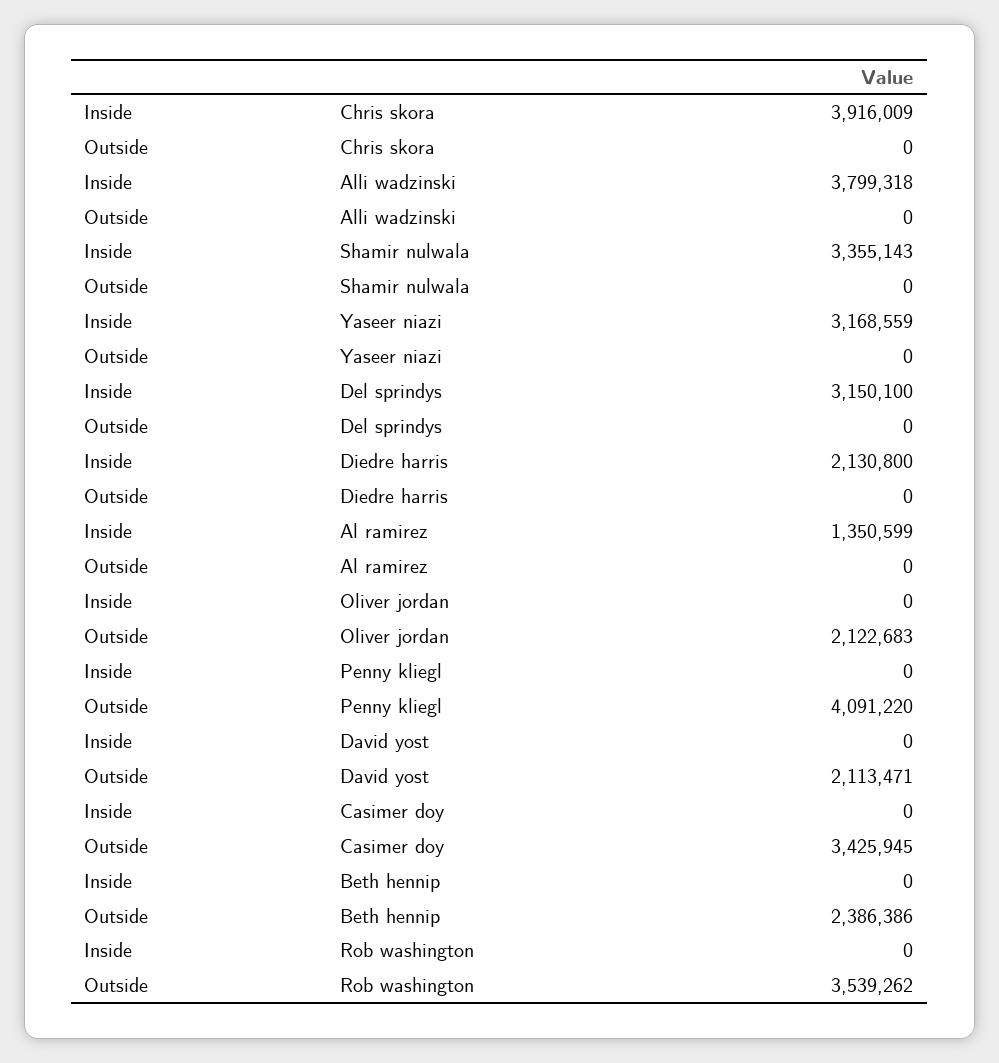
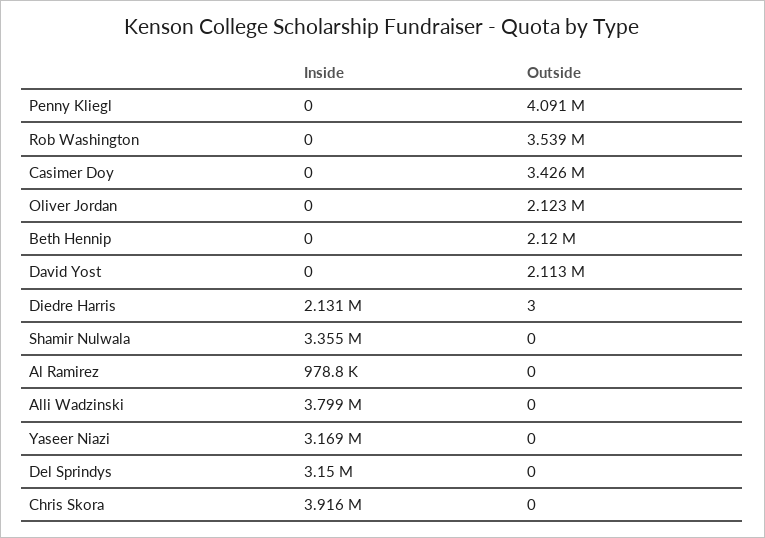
Outside, Diedre harris: 0 -> 3
Inside, Al ramirez: 1350599 -> 978800
Outside, Beth hennip: 2386386 -> 2120000

